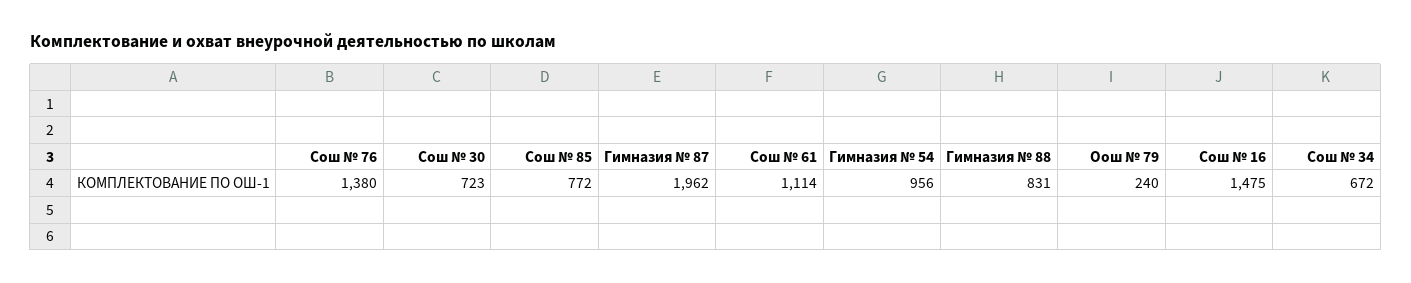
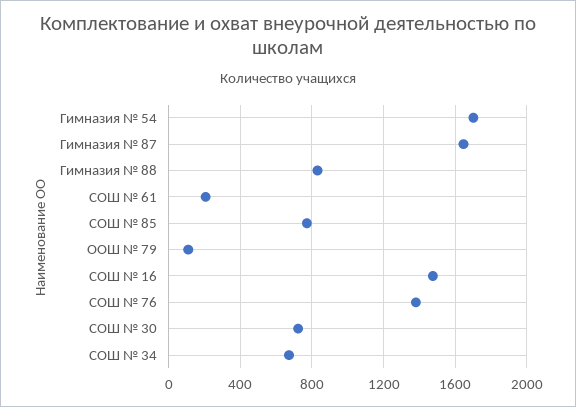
Гимназия № 87: 1962 -> 1650
Сош № 61: 1114 -> 200
Гимназия № 54: 956 -> 1700
Оош № 79: 240 -> 100

